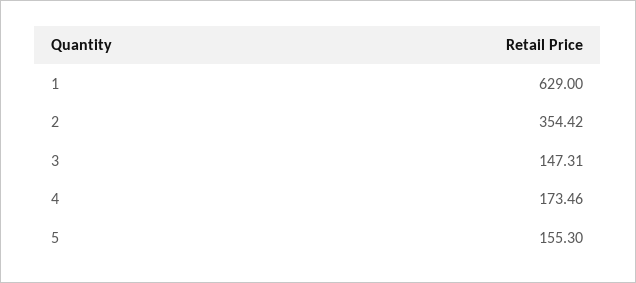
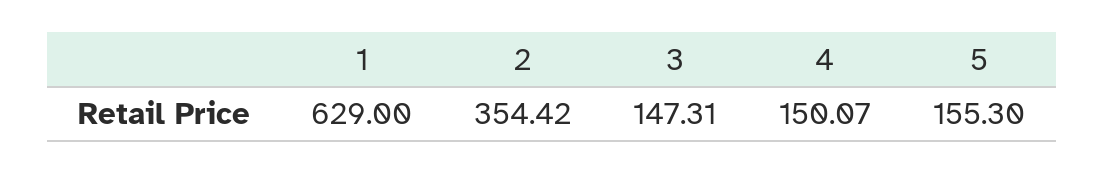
4: 173.46 -> 150.07

